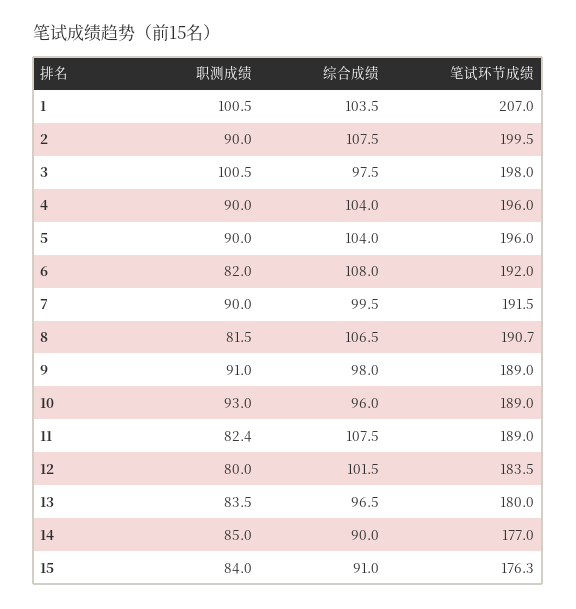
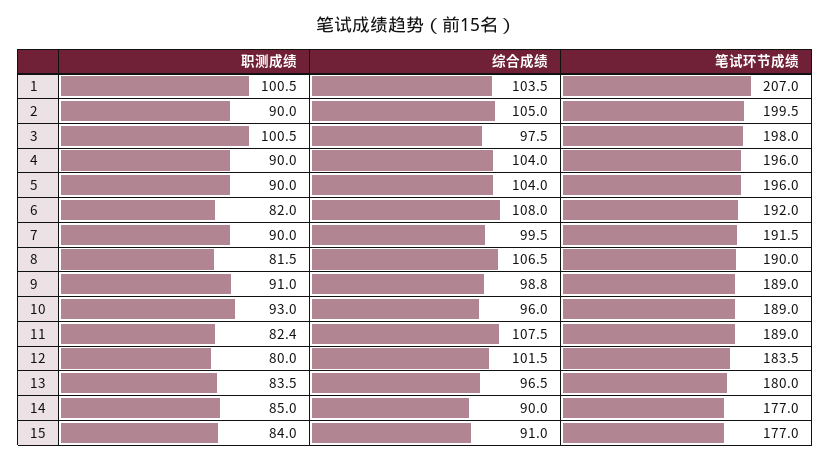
综合成绩, 2: 107.5 -> 105
笔试环节成绩, 8: 190.7 -> 190
综合成绩, 9: 98 -> 98.8
笔试环节成绩, 15: 176.3 -> 177

